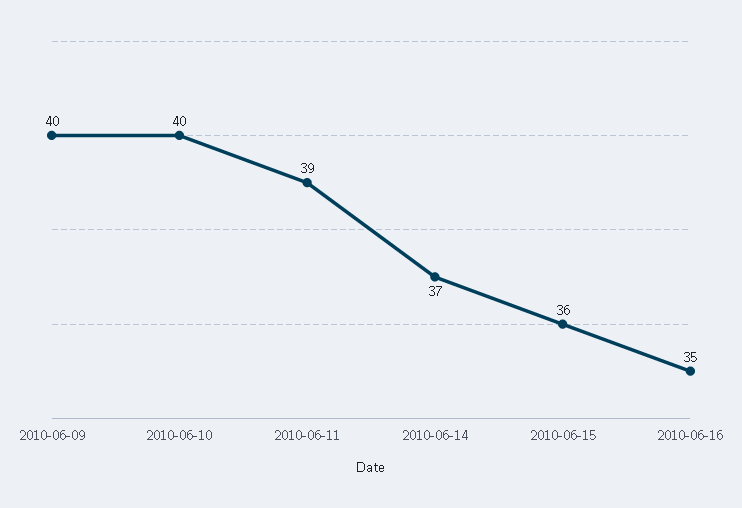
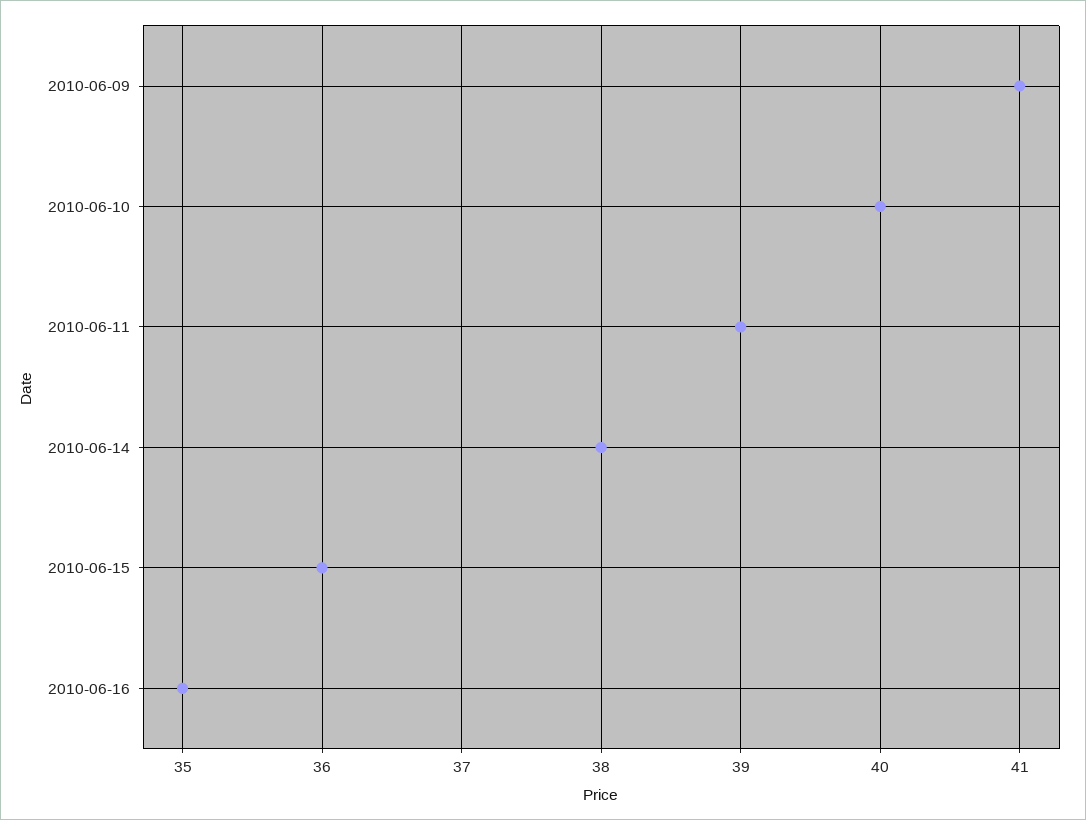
2010-06-09: 40 -> 41
2010-06-14: 37 -> 38

